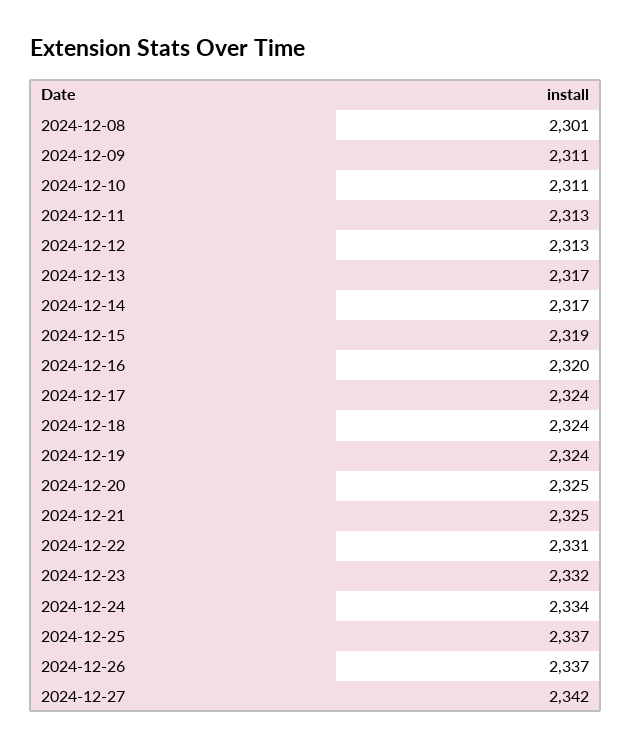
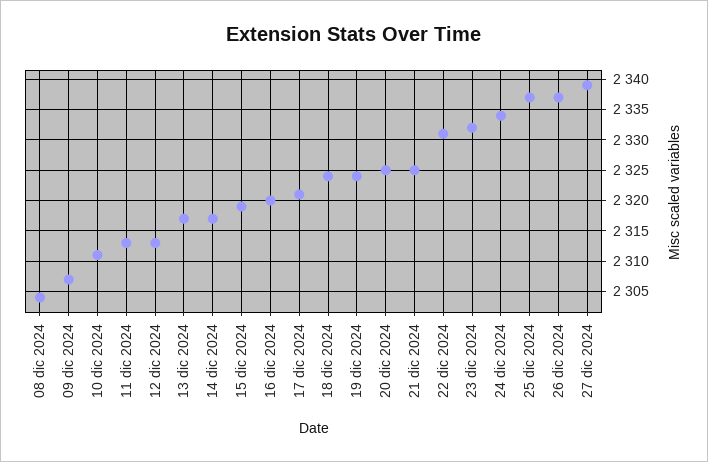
2024-12-08: 2301 -> 2304
2024-12-09: 2311 -> 2307
2024-12-17: 2324 -> 2321
2024-12-27: 2342 -> 2339

